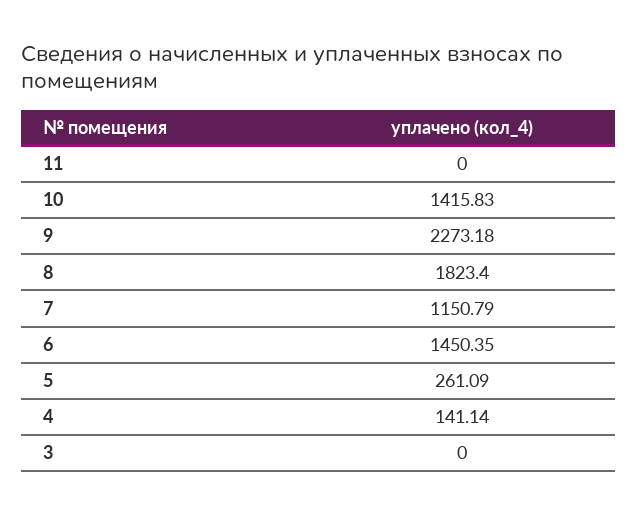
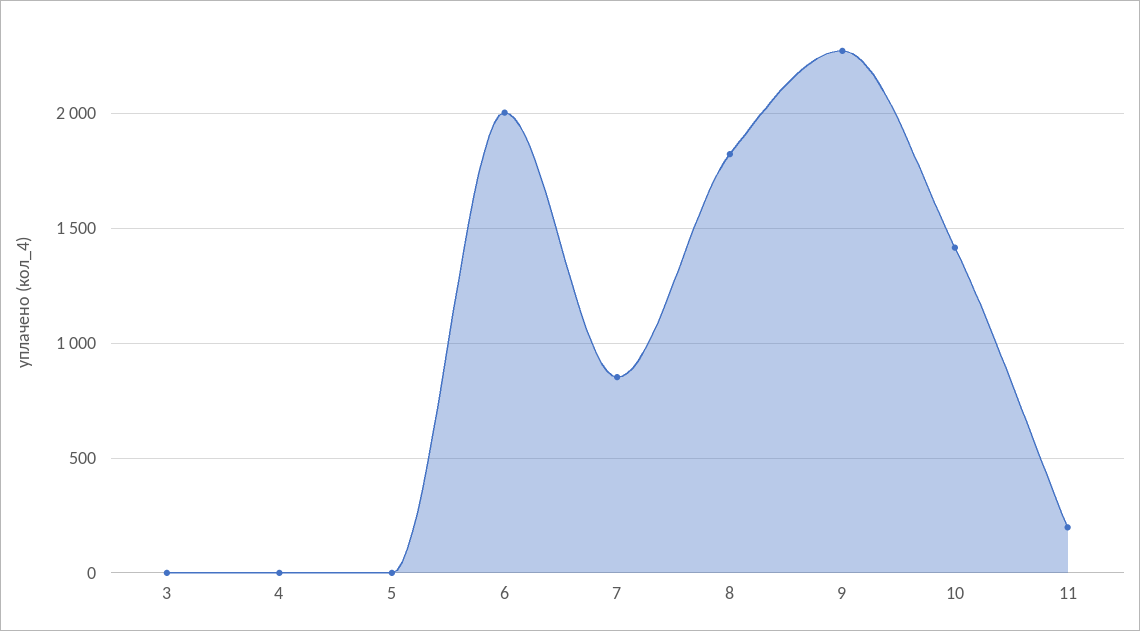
11: 0 -> 200
7: 1150.79 -> 850
6: 1450.35 -> 2000
5: 261.09 -> 0
4: 141.14 -> 0

